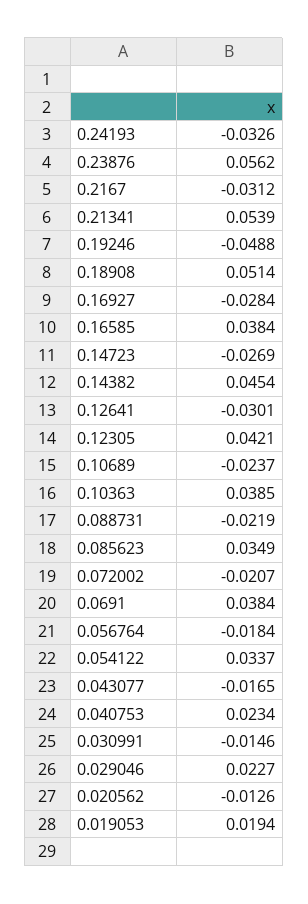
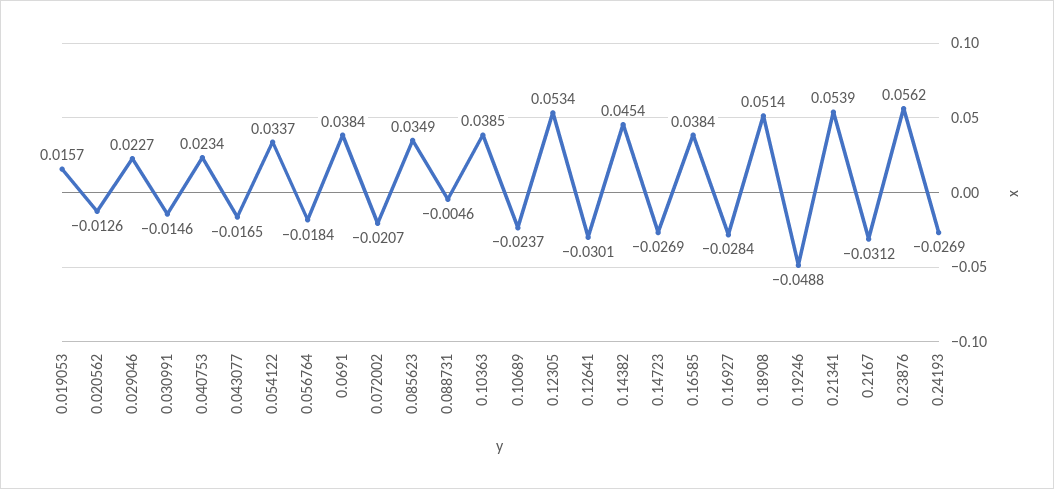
0.24193: -0.0326 -> -0.0269
0.12305: 0.0421 -> 0.0534
0.088731: -0.0219 -> -0.0046
0.019053: 0.0194 -> 0.0157

